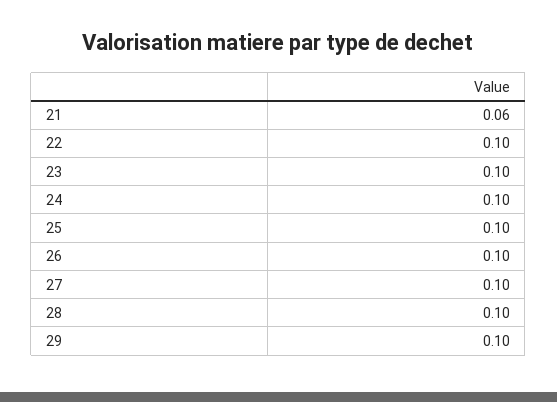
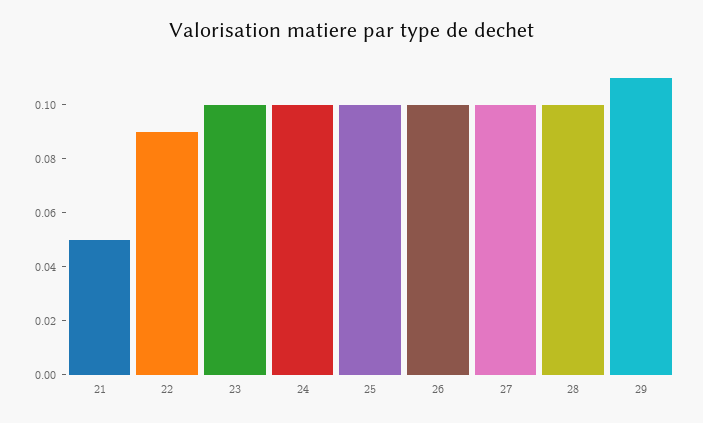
21: 0.06 -> 0.05
22: 0.1 -> 0.09
29: 0.1 -> 0.11

